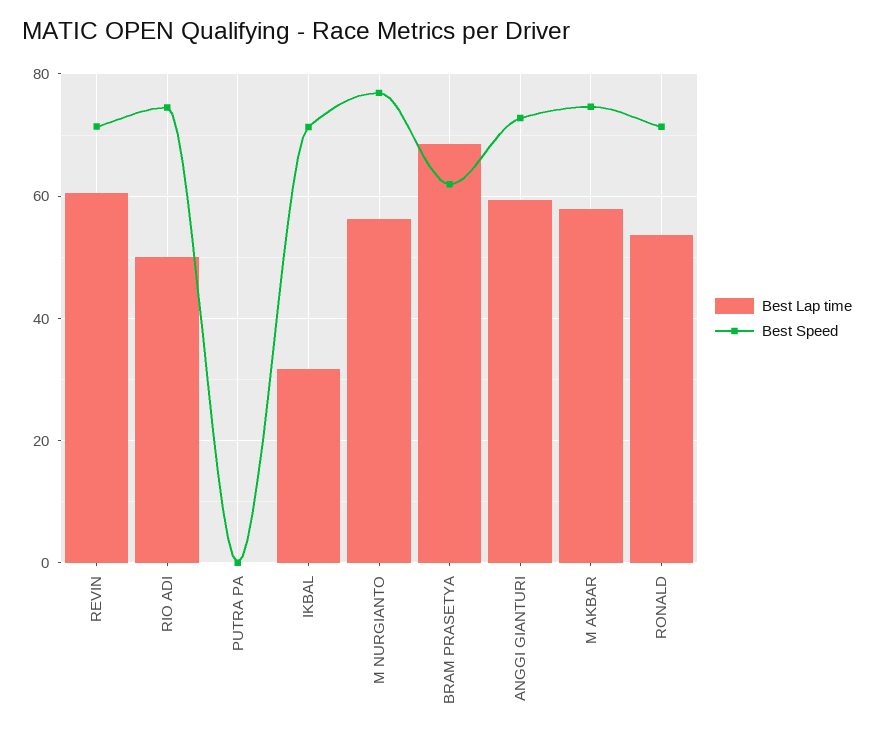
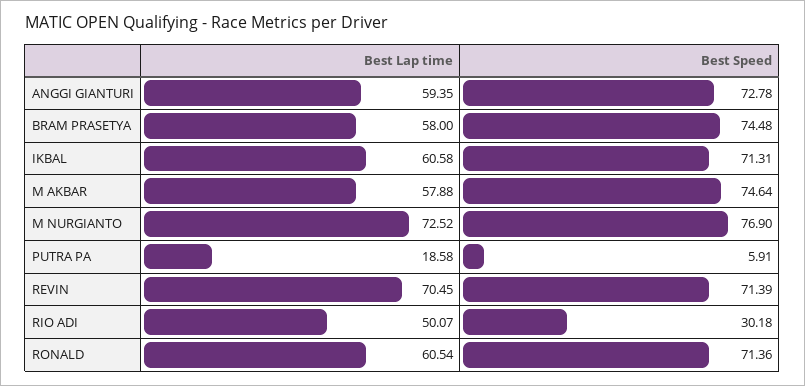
Best Lap time, REVIN: 60 -> 70.45
Best Speed, RIO ADI: 74 -> 30.18
Best Lap time, PUTRA PA: 0 -> 18.58
Best Speed, PUTRA PA: 0 -> 5.91
Best Lap time, IKBAL: 32 -> 60.58
Best Lap time, M NURGIANTO: 56 -> 72.52
Best Lap time, BRAM PRASETYA: 68 -> 58
Best Speed, BRAM PRASETYA: 62 -> 74.48
Best Lap time, RONALD: 54 -> 60.54

